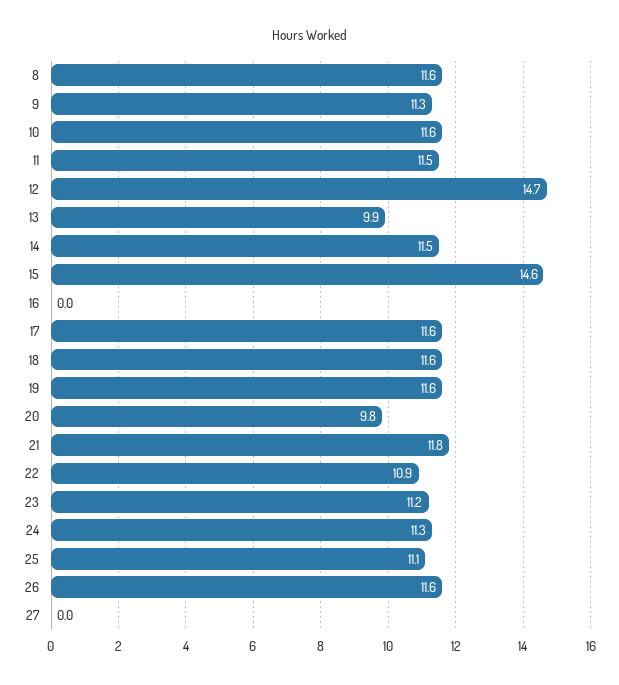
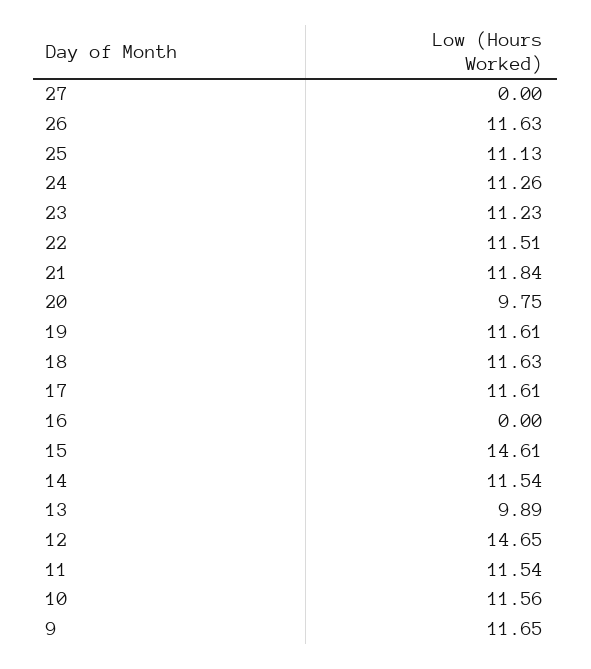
8: 11.6 -> none
9: 11.3 -> 11.65
22: 10.9 -> 11.51

